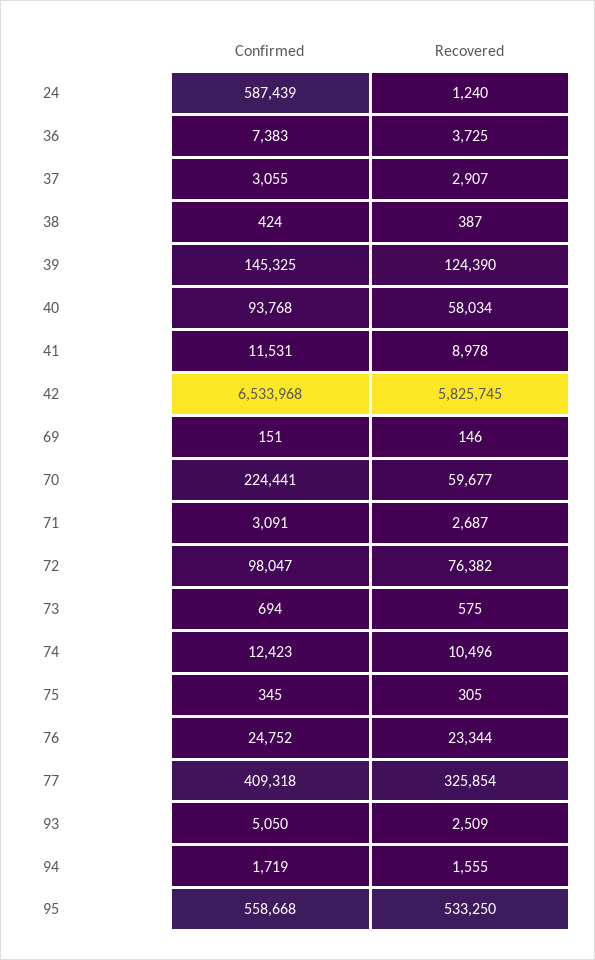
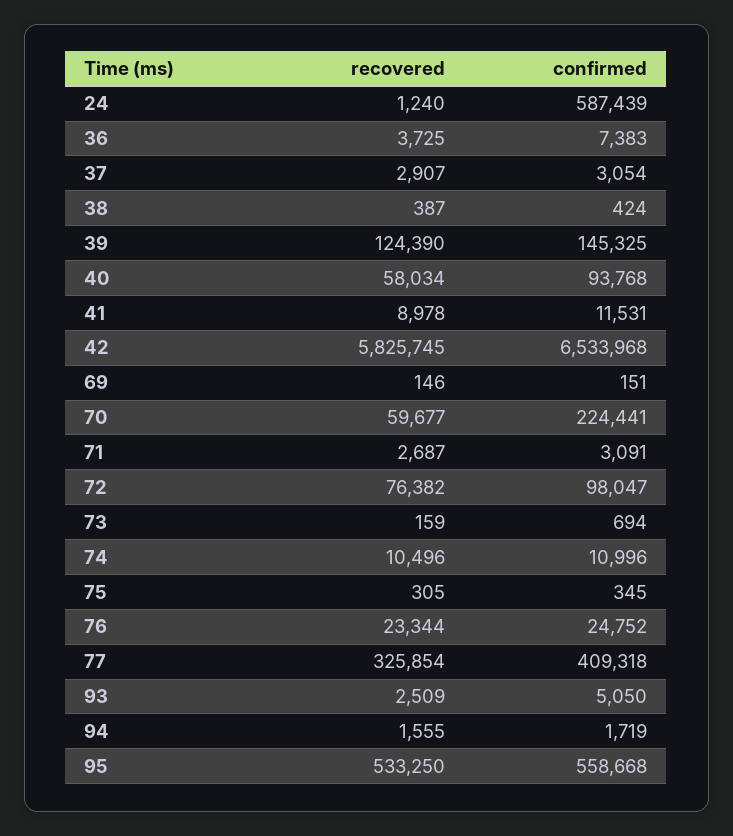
Confirmed, 37: 3055 -> 3054
Recovered, 73: 575 -> 159
Confirmed, 74: 12423 -> 10996

